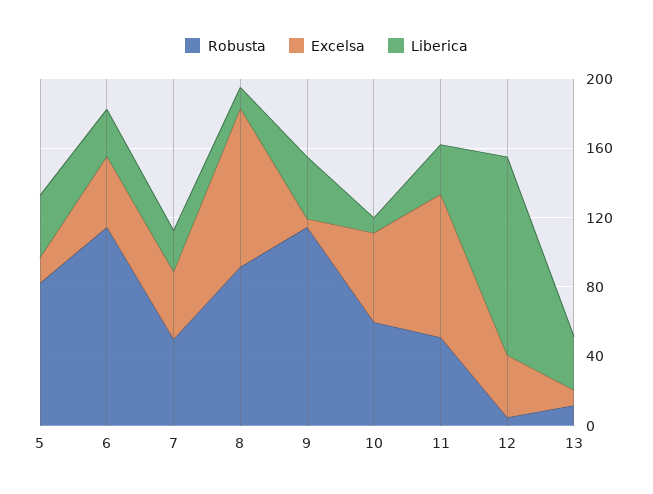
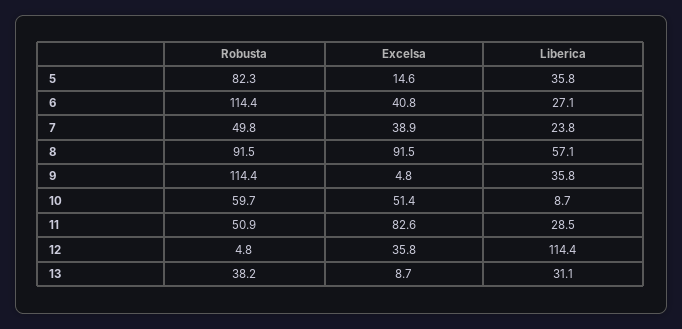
Liberica, 8: 10 -> 57.1
Robusta, 13: 10 -> 38.2

